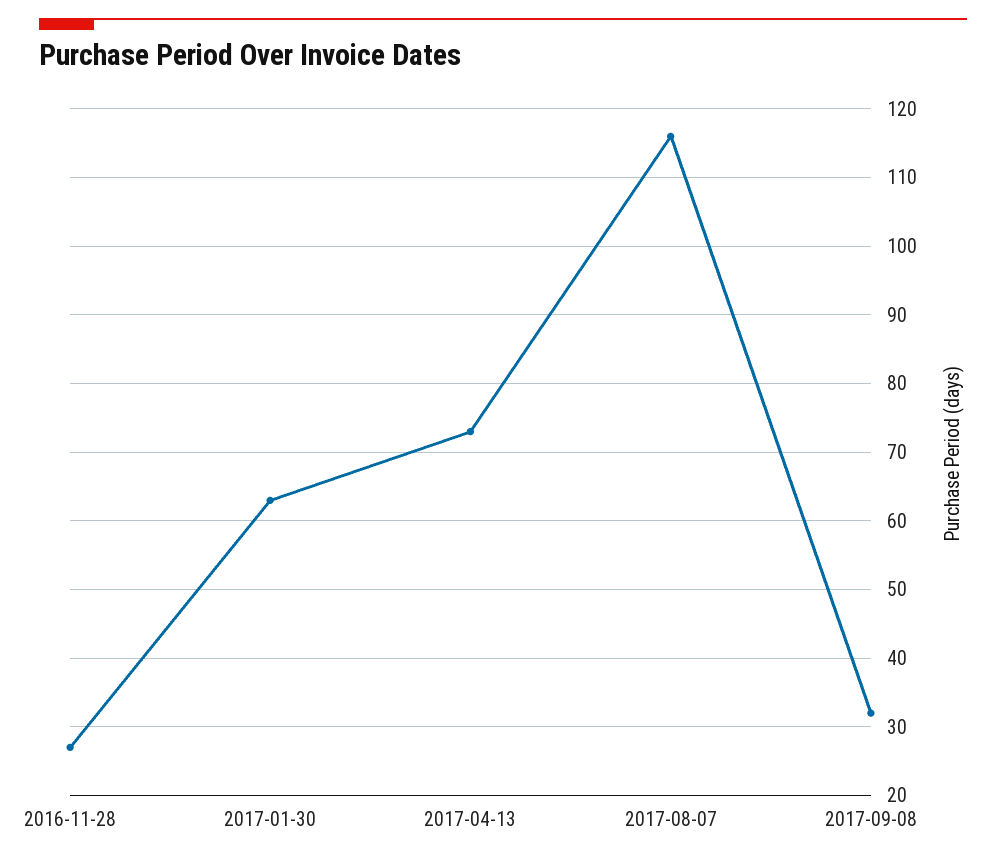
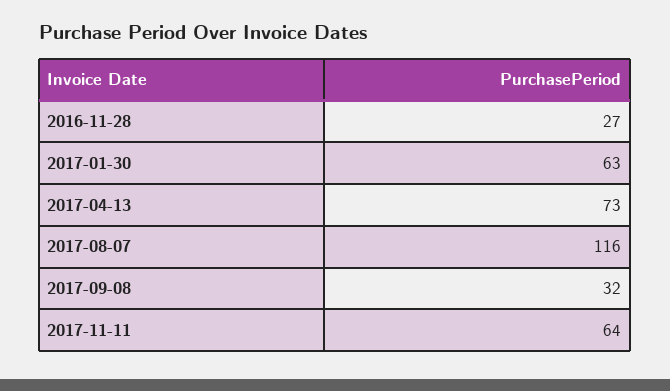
2017-11-11: none -> 64

